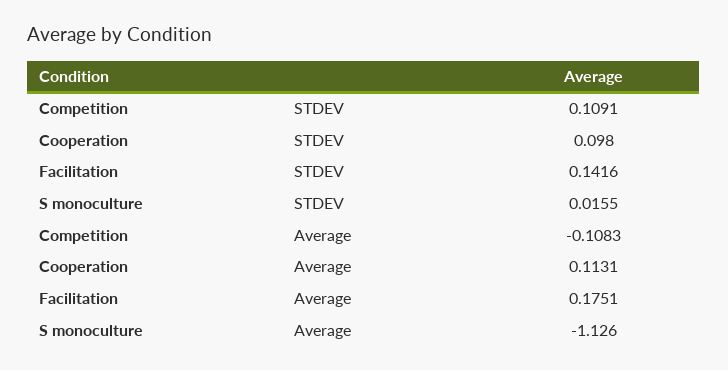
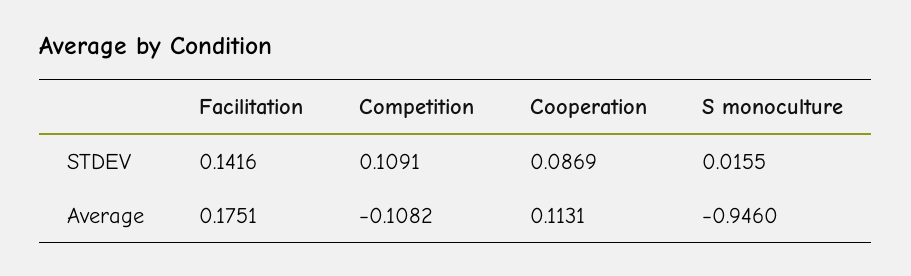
Cooperation, STDEV: 0.098 -> 0.0869
Competition, Average: -0.1083 -> -0.1082
S monoculture, Average: -1.126 -> -0.946

